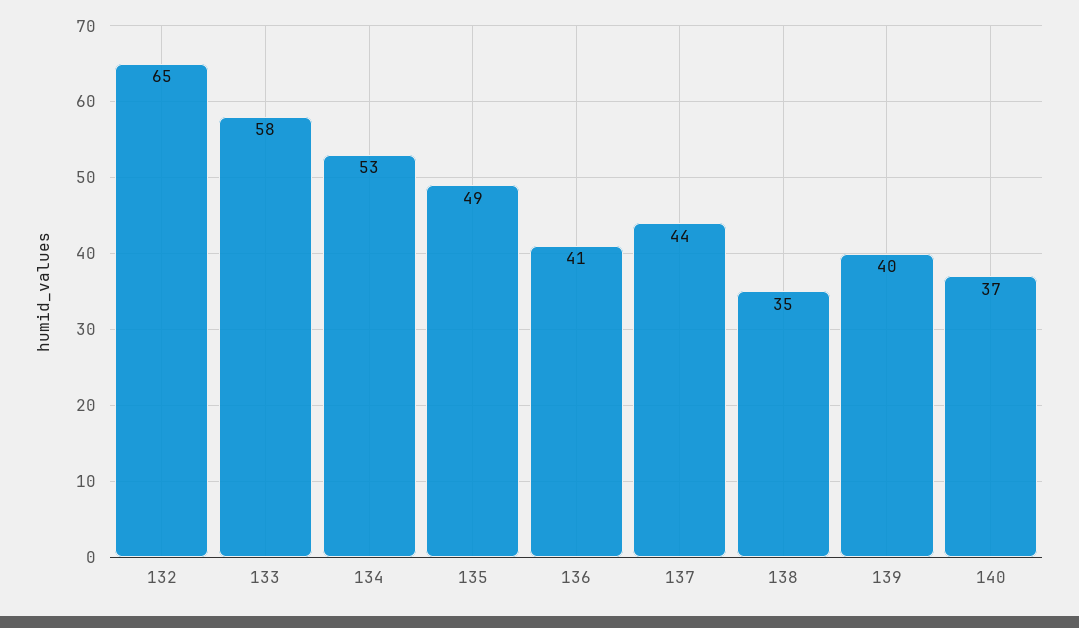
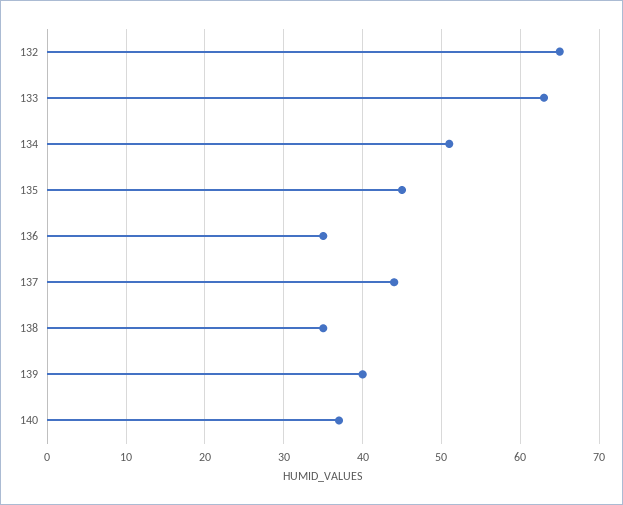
133: 58 -> 63
134: 53 -> 51
135: 49 -> 45
136: 41 -> 35

